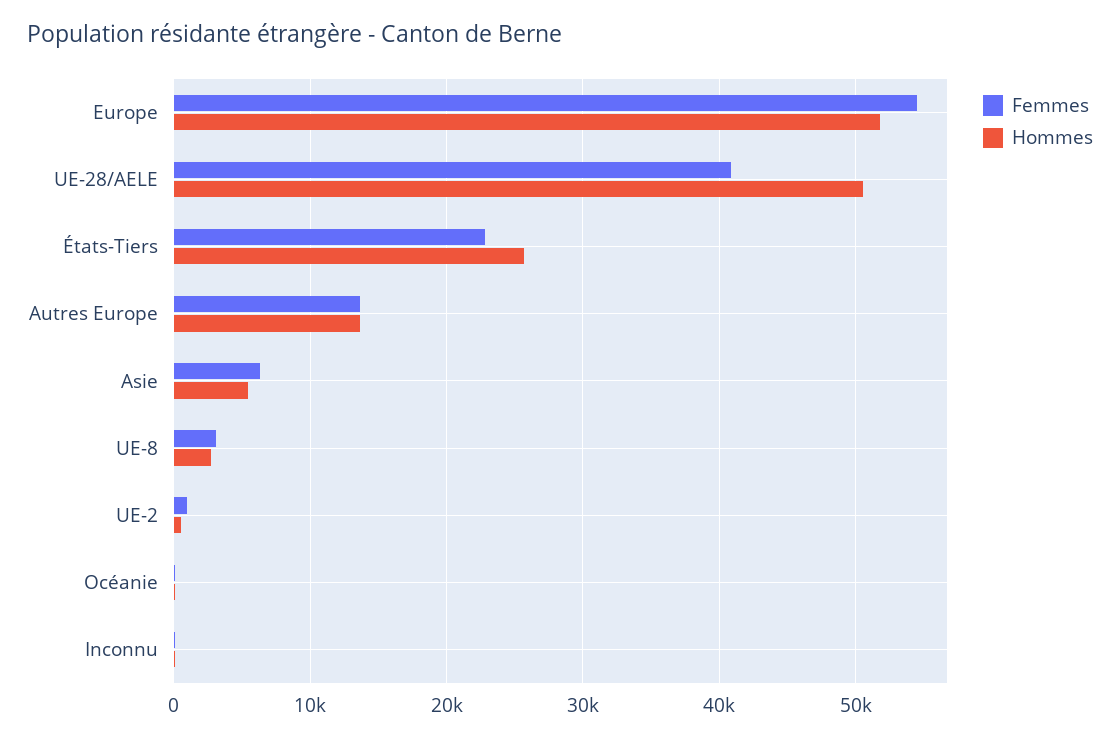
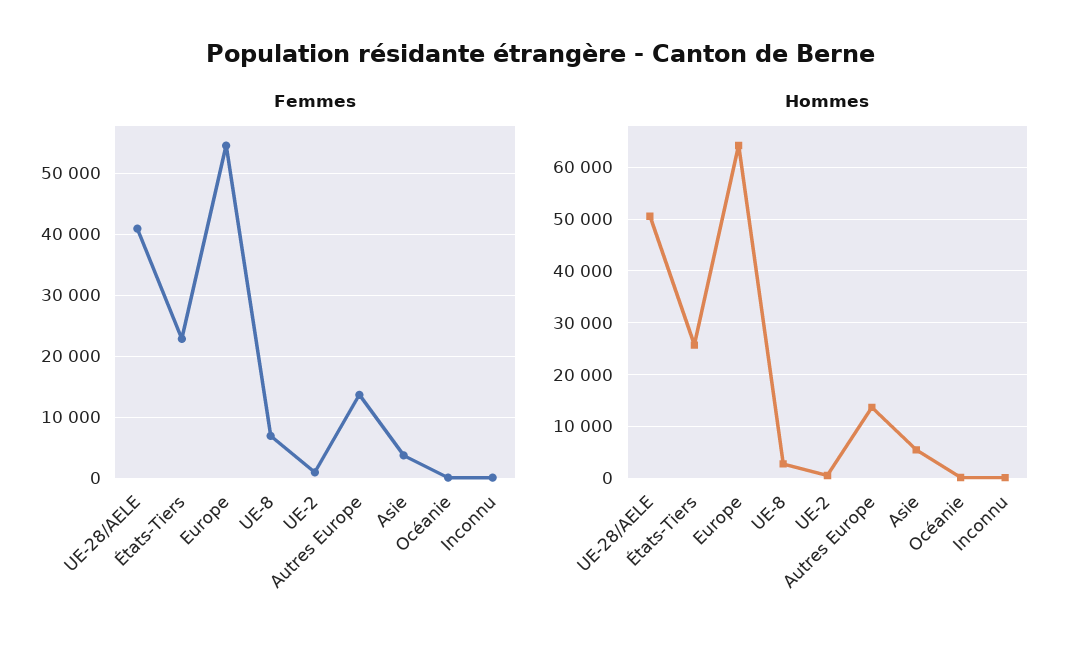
Hommes, Europe: 52000 -> 64000
Femmes, Asie: 6000 -> 4000
Femmes, UE-8: 3000 -> 7000

